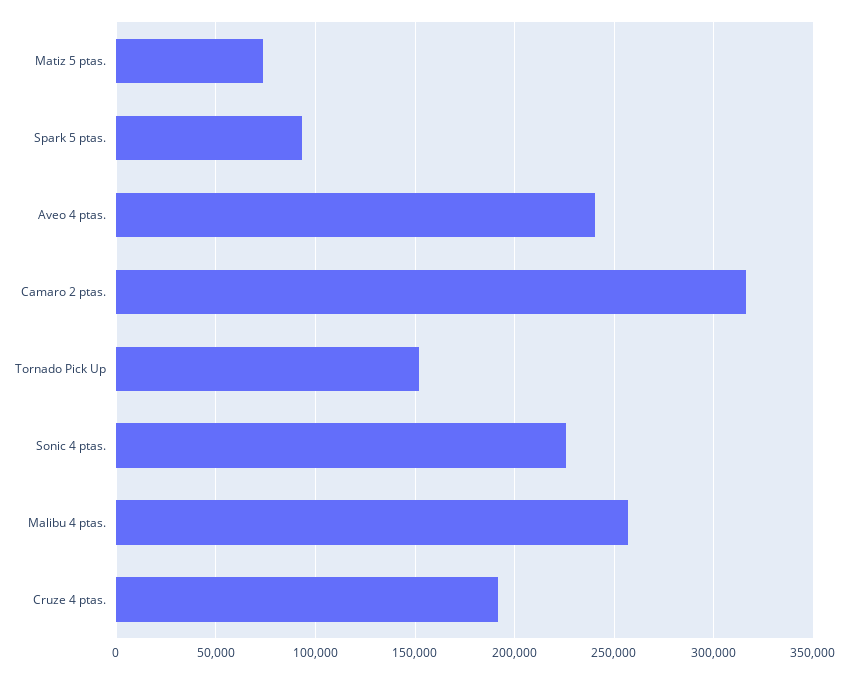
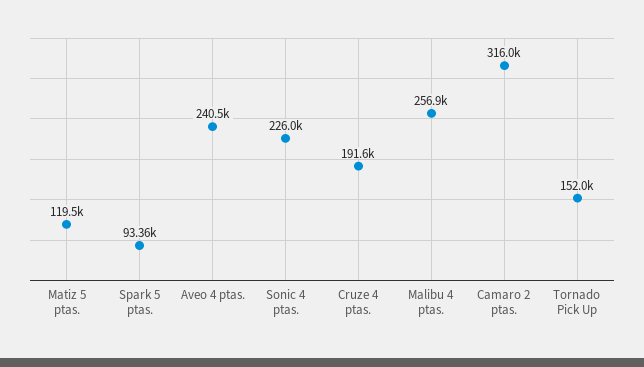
Matiz 5 ptas.: 75000 -> 119500

